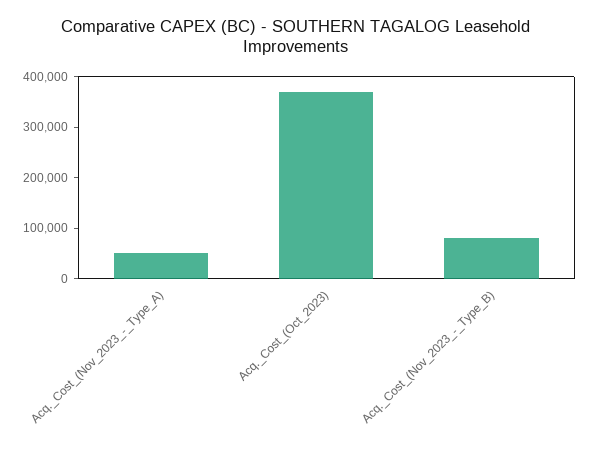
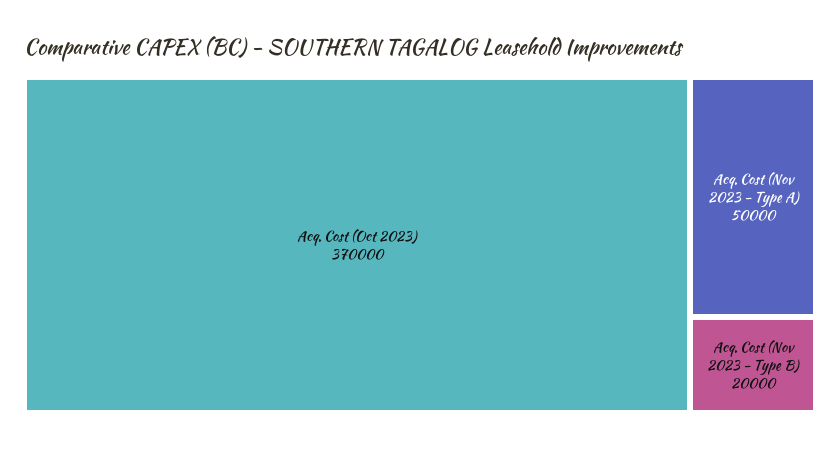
Acq._Cost_(Nov_2023_-_Type_B): 80000 -> 20000

